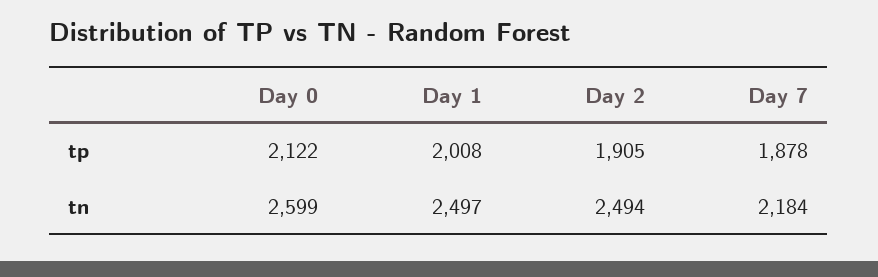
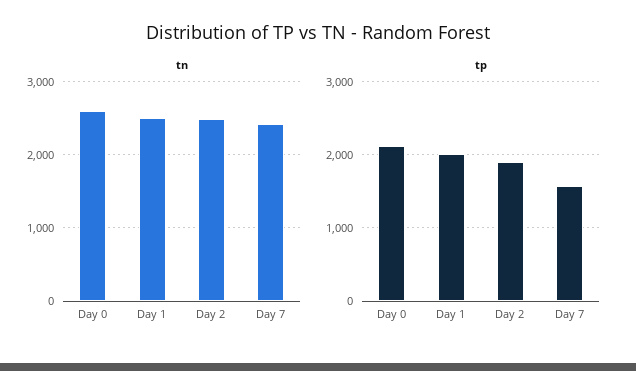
tp, Day 7: 1878 -> 1600
tn, Day 7: 2184 -> 2400

